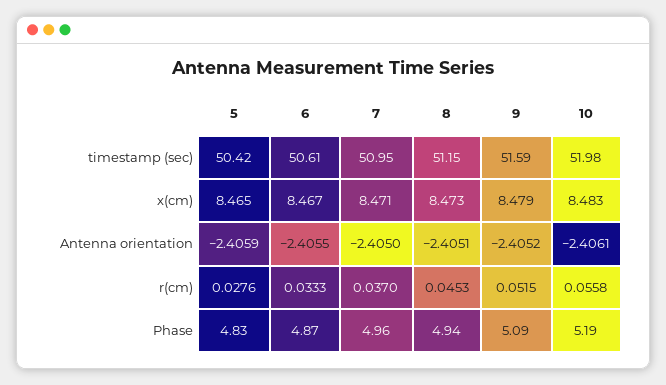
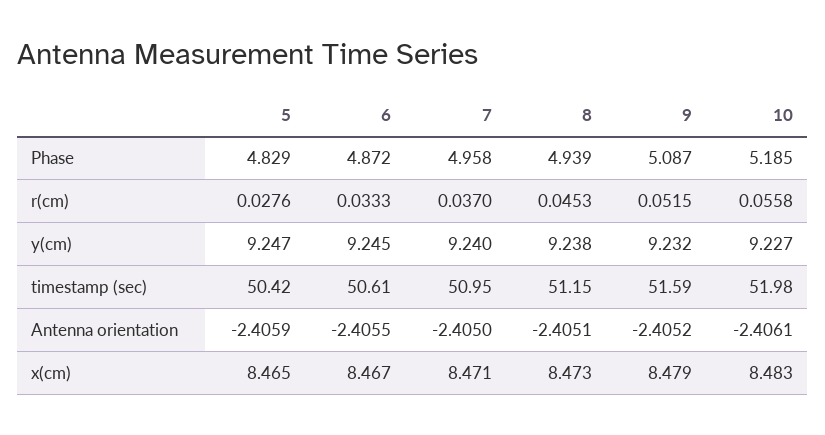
5, y(cm): none -> 9.247
6, y(cm): none -> 9.245
7, y(cm): none -> 9.24
8, y(cm): none -> 9.238
9, y(cm): none -> 9.232
10, y(cm): none -> 9.227

